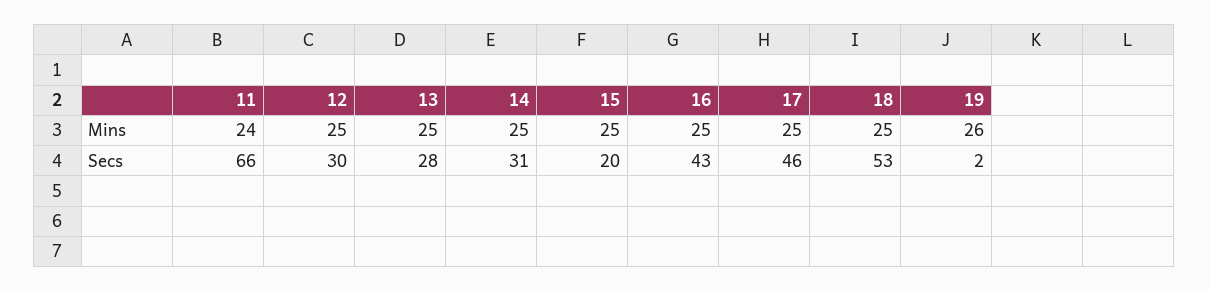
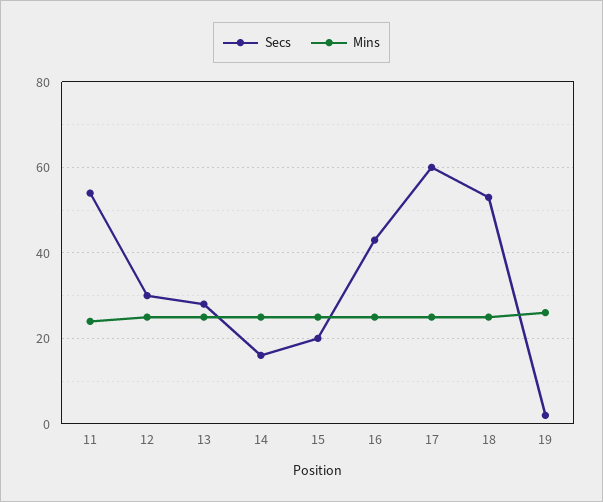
Secs, 11: 66 -> 55
Secs, 14: 31 -> 15
Secs, 17: 46 -> 60

